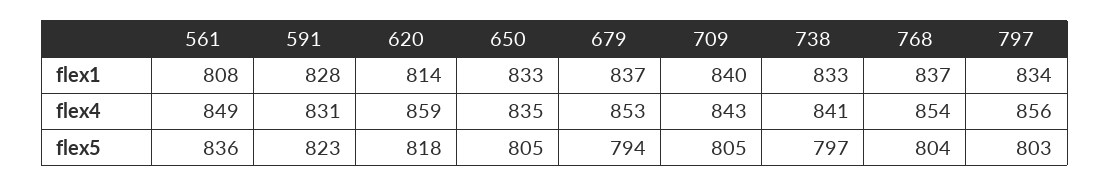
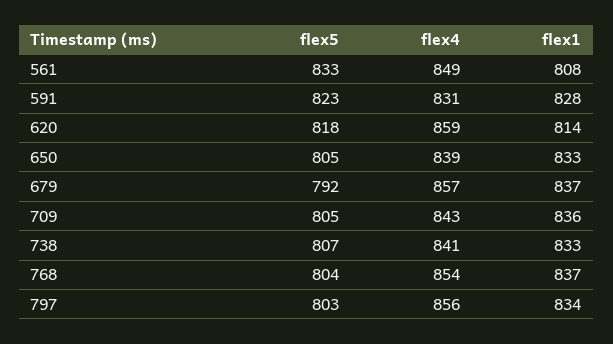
709, flex1: 840 -> 836
650, flex4: 835 -> 839
679, flex4: 853 -> 857
561, flex5: 836 -> 833
679, flex5: 794 -> 792
738, flex5: 797 -> 807

